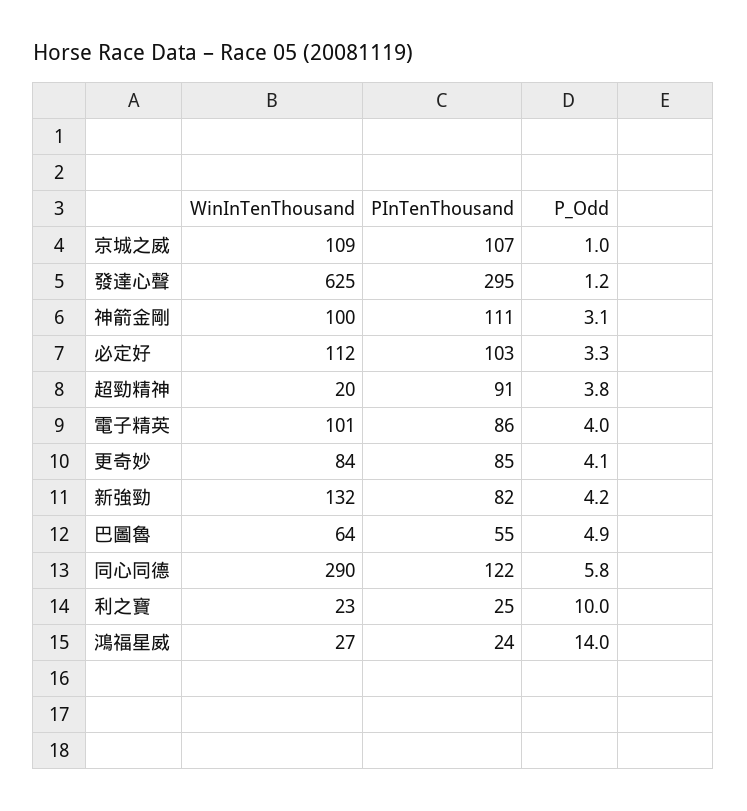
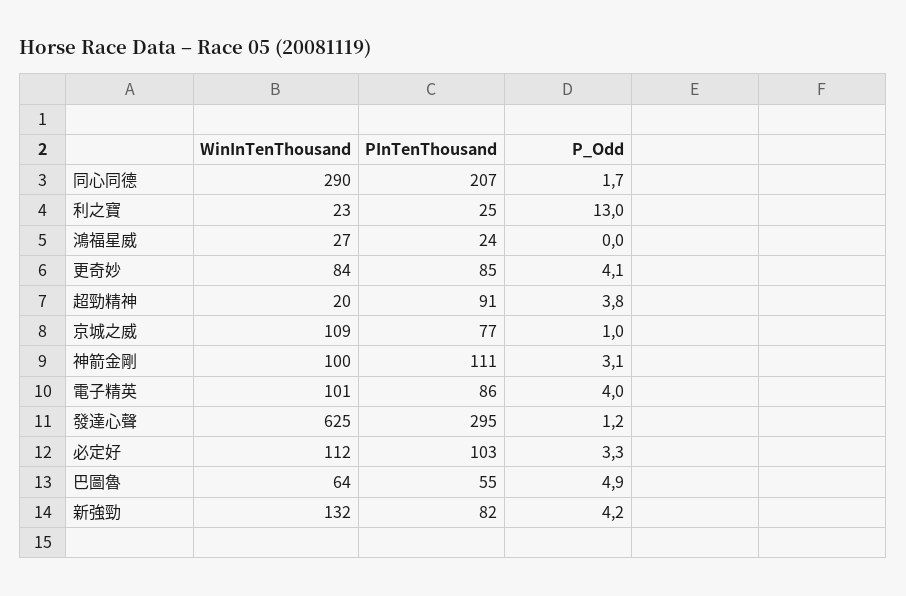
PInTenThousand, 京城之威: 107 -> 77
PInTenThousand, 同心同德: 122 -> 207
P_Odd, 同心同德: 5.8 -> 1.7
P_Odd, 利之寶: 10 -> 13
P_Odd, 鴻福星威: 14 -> 0

